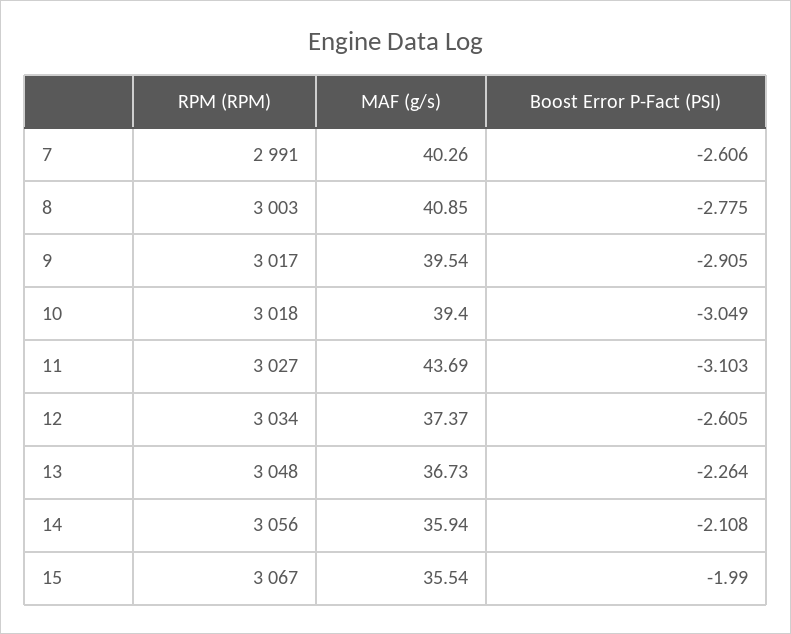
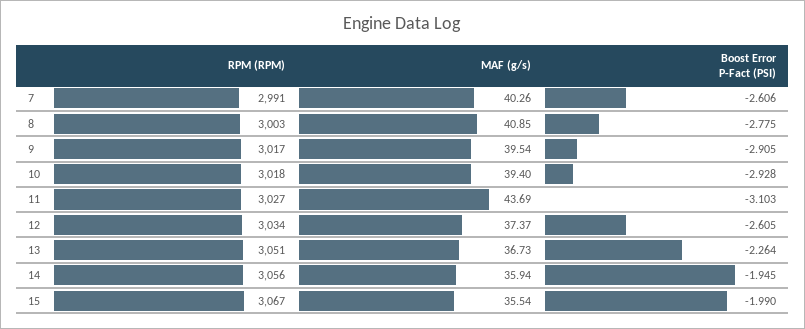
Boost Error P-Fact (PSI), 10: -3.049 -> -2.928
RPM (RPM), 13: 3048 -> 3051
Boost Error P-Fact (PSI), 14: -2.108 -> -1.945

